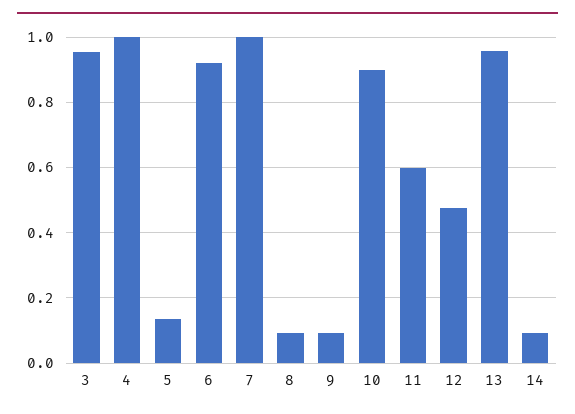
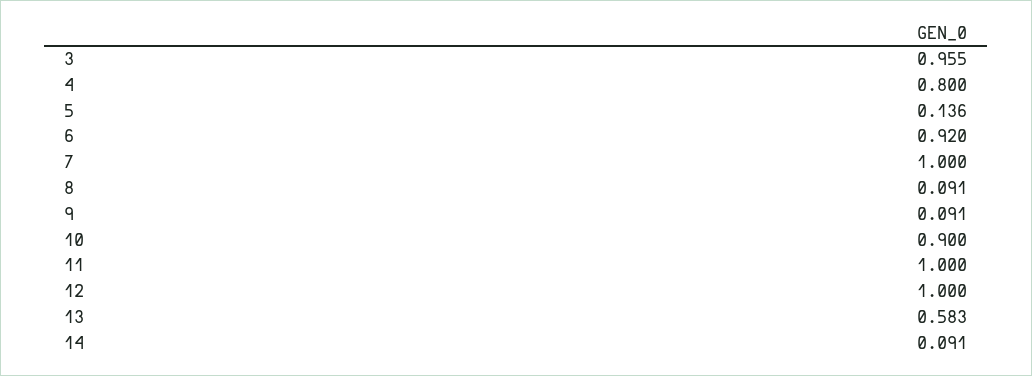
4: 1 -> 0.8
11: 0.6 -> 1
12: 0.48 -> 1
13: 0.96 -> 0.583

